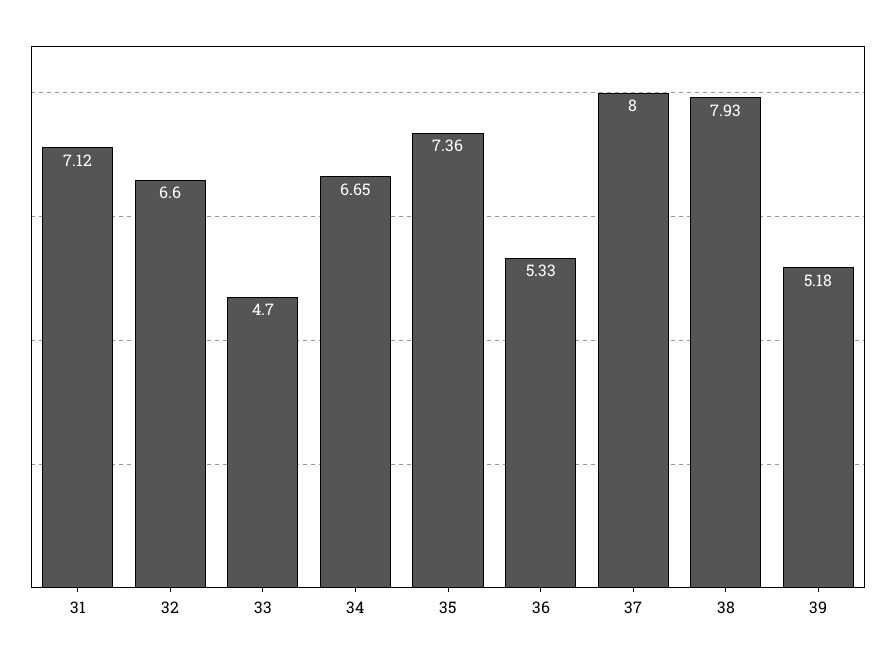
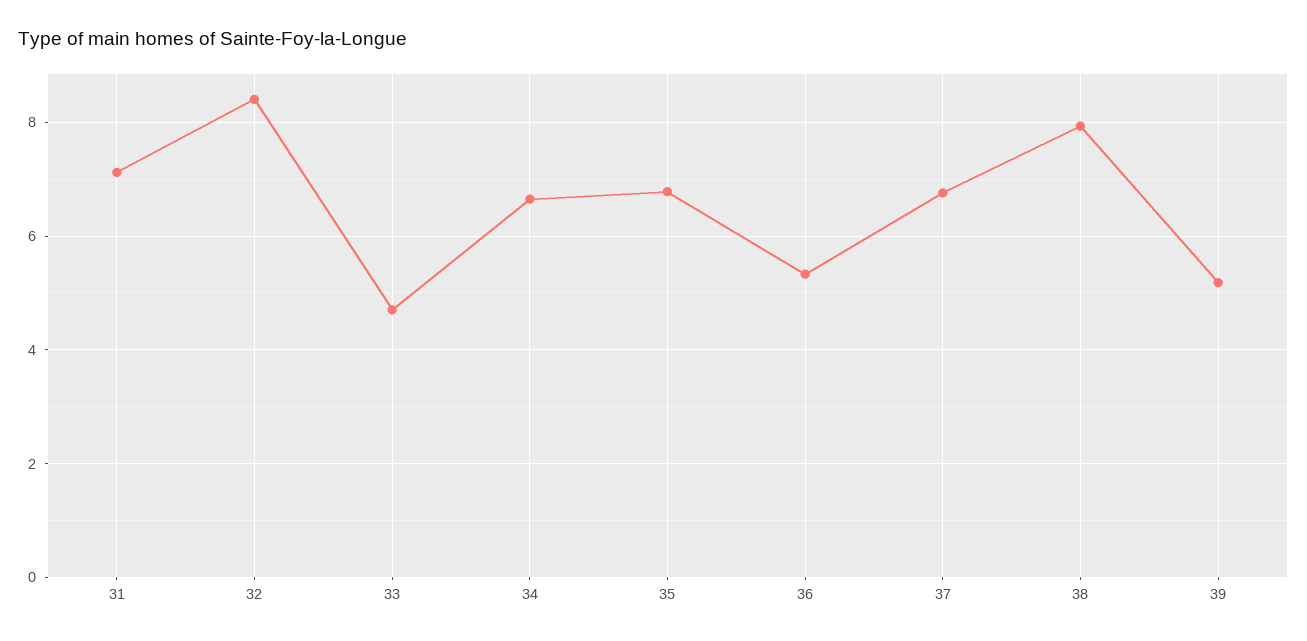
32: 6.6 -> 8.4
35: 7.36 -> 6.8
37: 8 -> 6.8

